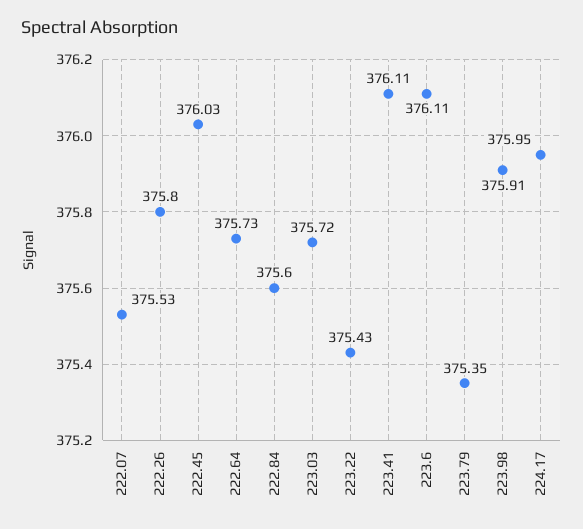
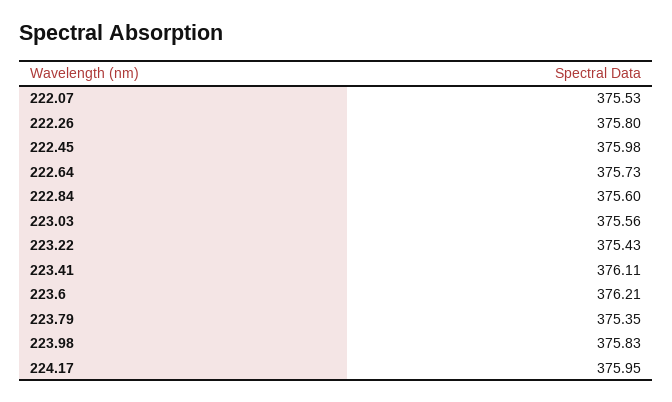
222.45: 376.03 -> 375.98
223.03: 375.72 -> 375.56
223.6: 376.11 -> 376.21
223.98: 375.91 -> 375.83

